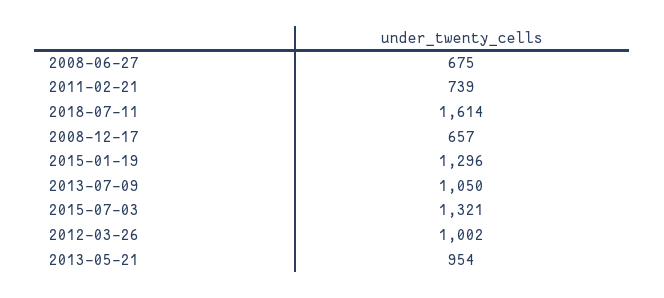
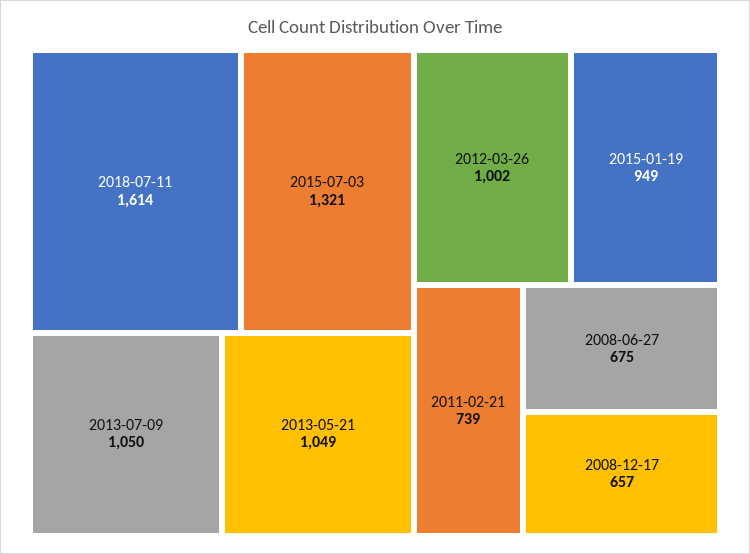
2015-01-19: 1296 -> 949
2013-05-21: 954 -> 1049

